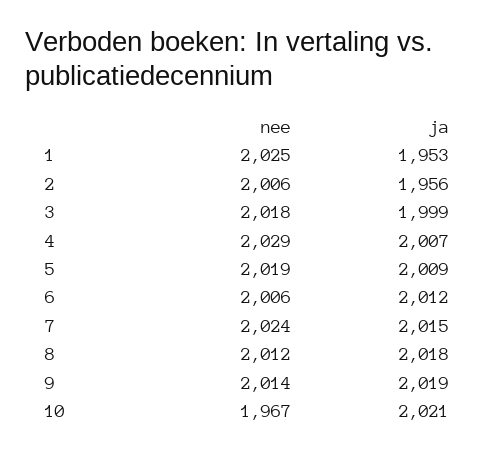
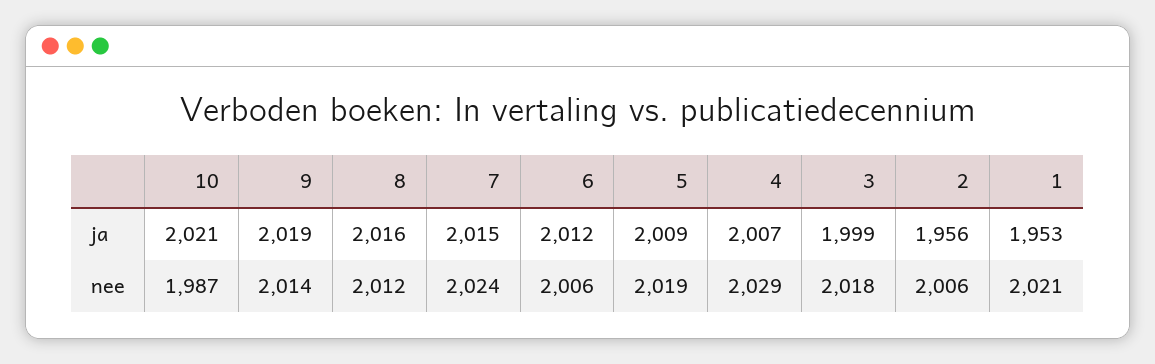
nee, 1: 2025 -> 2021
ja, 8: 2018 -> 2016
nee, 10: 1967 -> 1987

